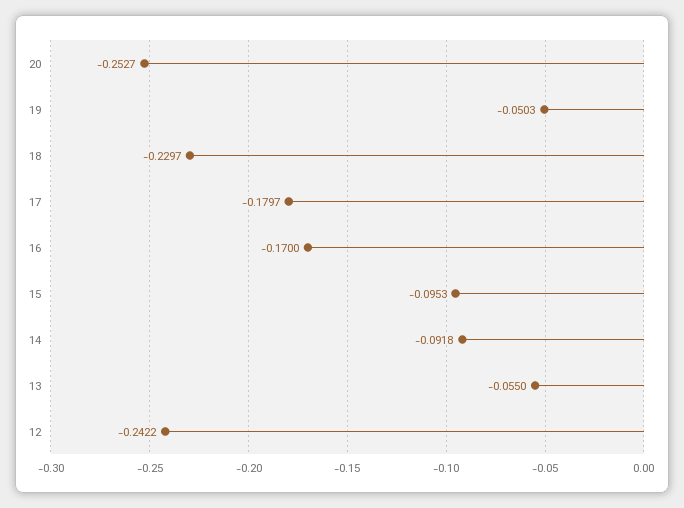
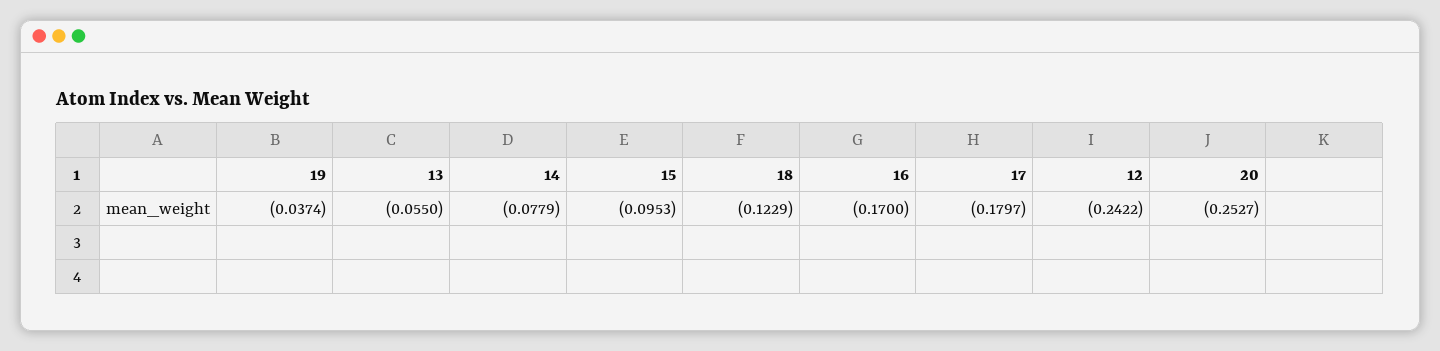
19: -0.0503 -> -0.0374
18: -0.2297 -> -0.1229
14: -0.0918 -> -0.0779

